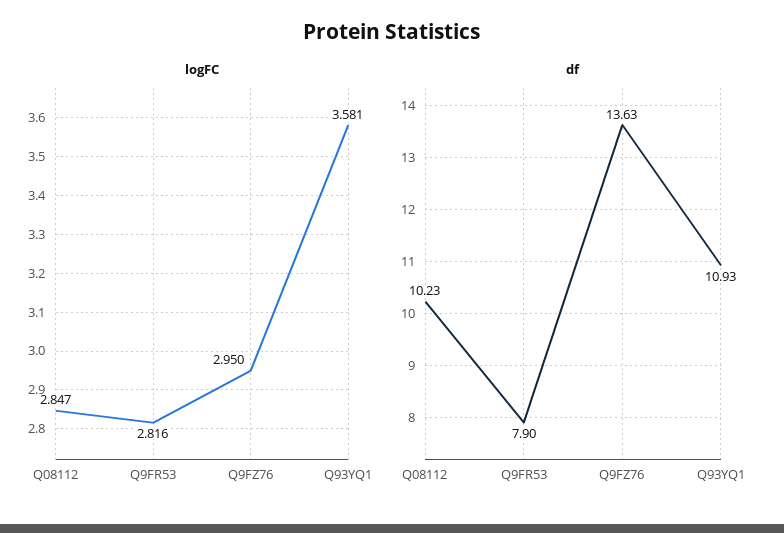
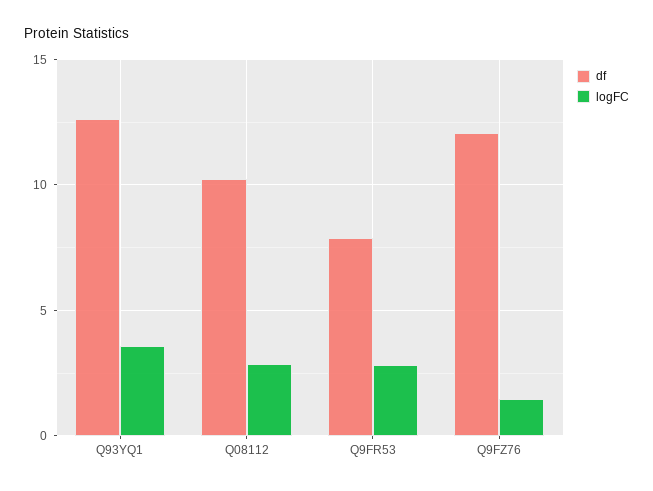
logFC, Q9FZ76: 2.95 -> 1.5
df, Q9FZ76: 13.63 -> 12
df, Q93YQ1: 10.93 -> 12.5

